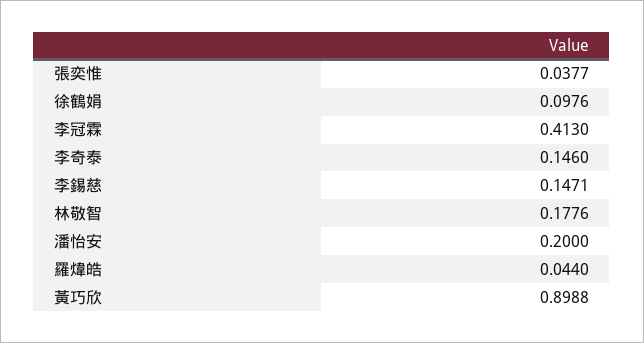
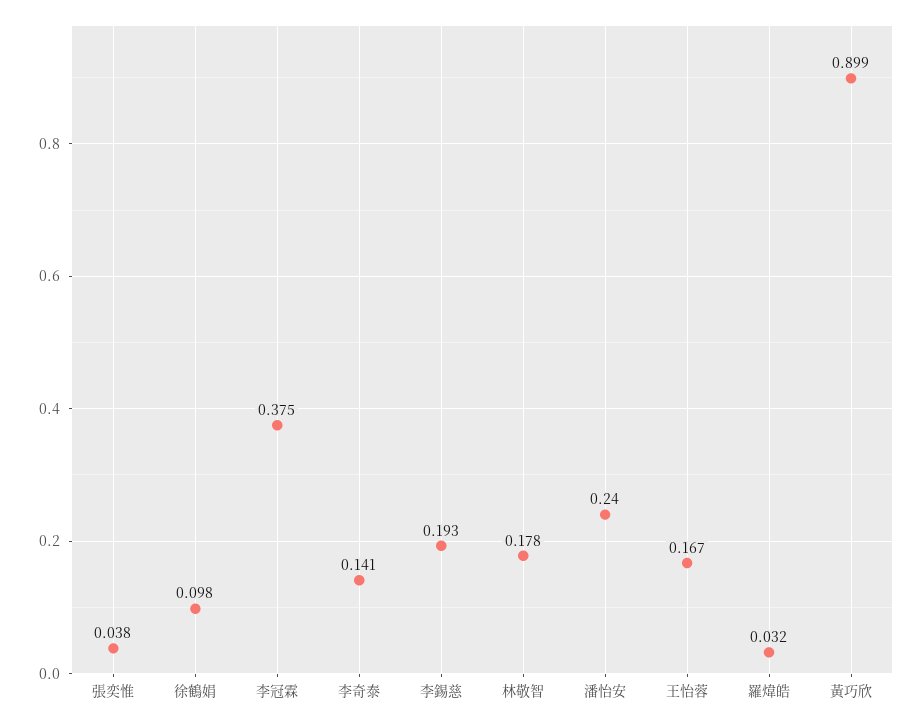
李冠霖: 0.413 -> 0.375
李奇泰: 0.146 -> 0.141
李錫慈: 0.1471 -> 0.193
潘怡安: 0.2 -> 0.24
羅煒皓: 0.044 -> 0.032
王怡蓉: none -> 0.167

